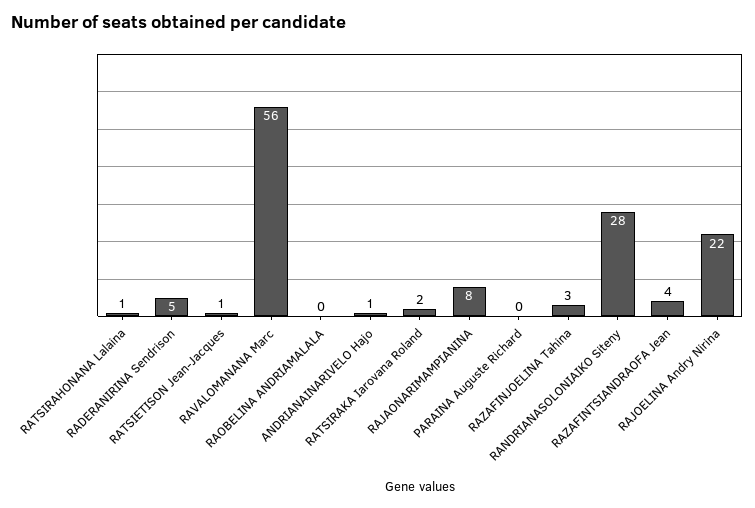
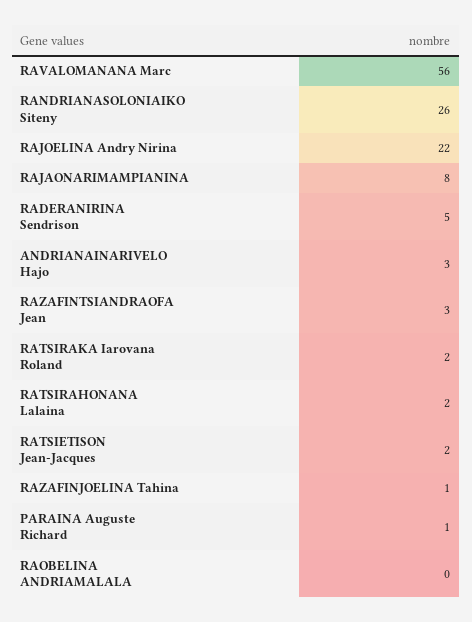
RATSIRAHONANA Lalaina: 1 -> 2
RATSIETISON Jean-Jacques: 1 -> 2
ANDRIANAINARIVELO Hajo: 1 -> 3
PARAINA Auguste Richard: 0 -> 1
RAZAFINJOELINA Tahina: 3 -> 1
RANDRIANASOLONIAIKO Siteny: 28 -> 26
RAZAFINTSIANDRAOFA Jean: 4 -> 3

